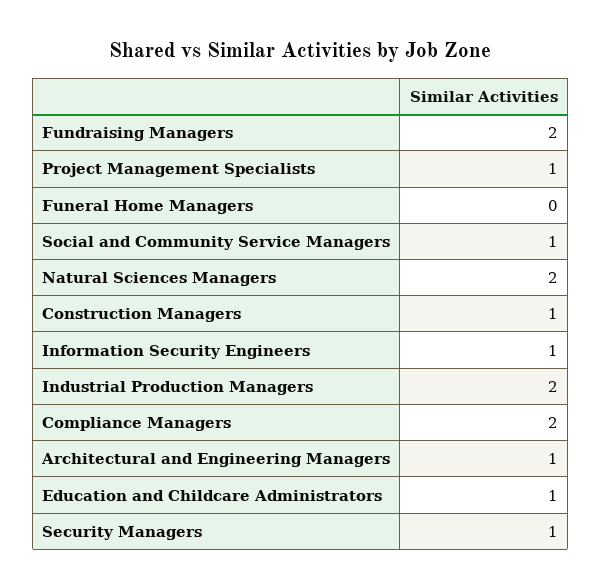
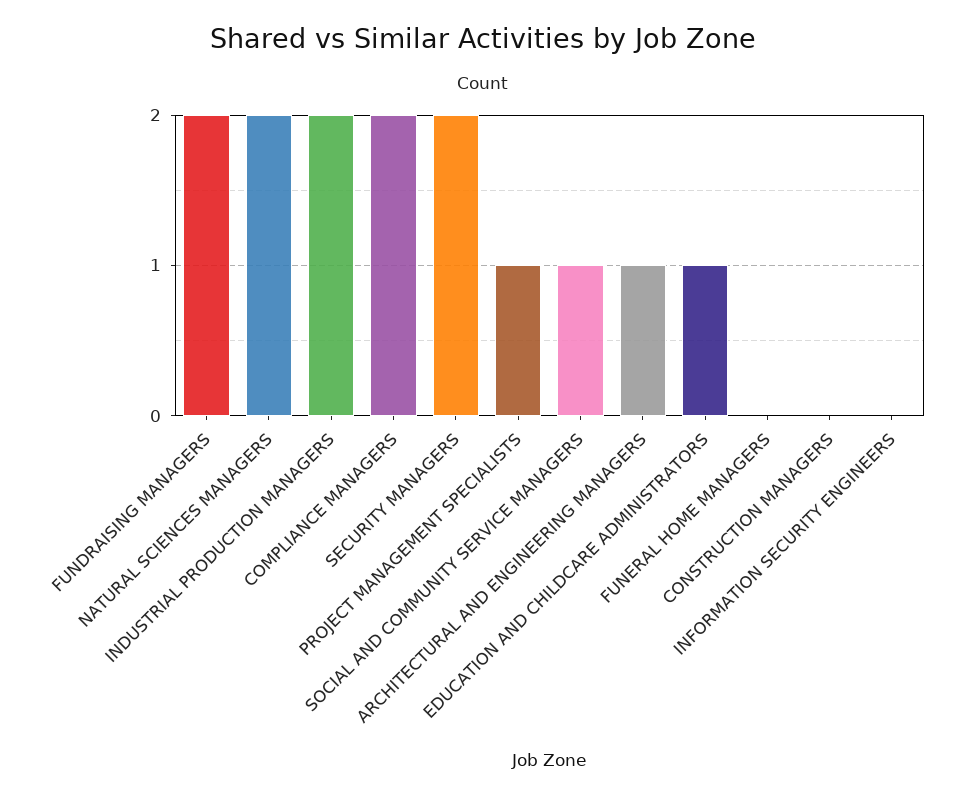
Construction Managers: 1 -> 0
Information Security Engineers: 1 -> 0
Security Managers: 1 -> 2

